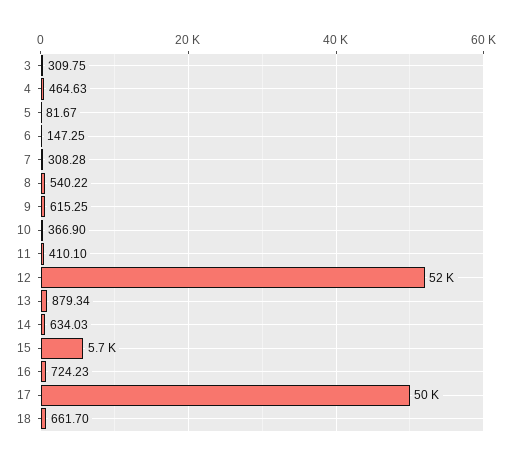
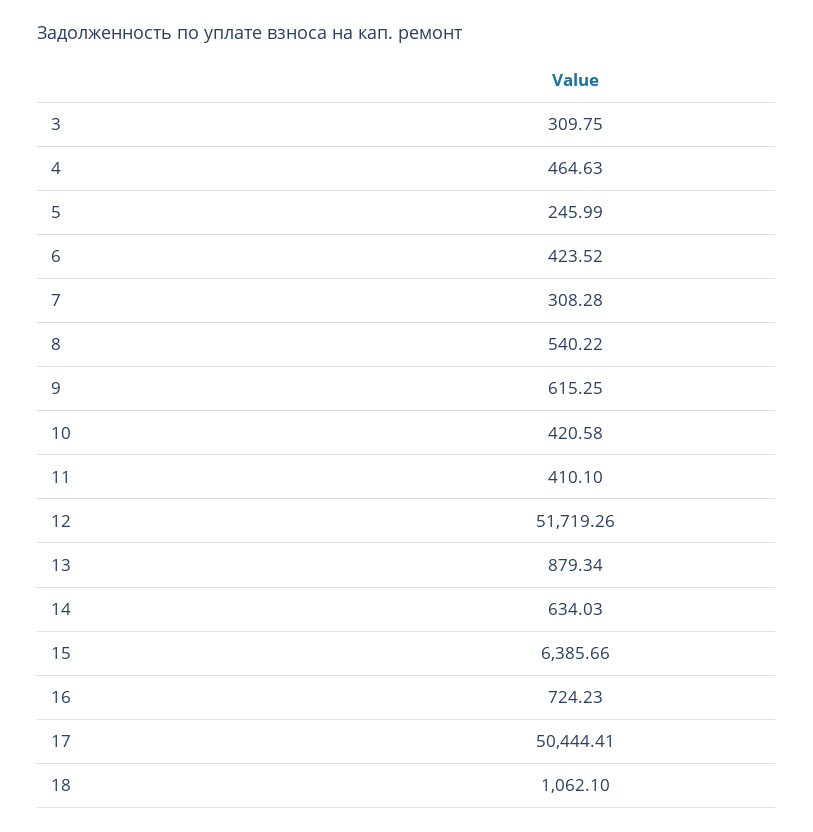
5: 81.67 -> 245.99
6: 147.25 -> 423.52
10: 366.9 -> 420.58
15: 5700 -> 6385.66
18: 661.7 -> 1062.1

